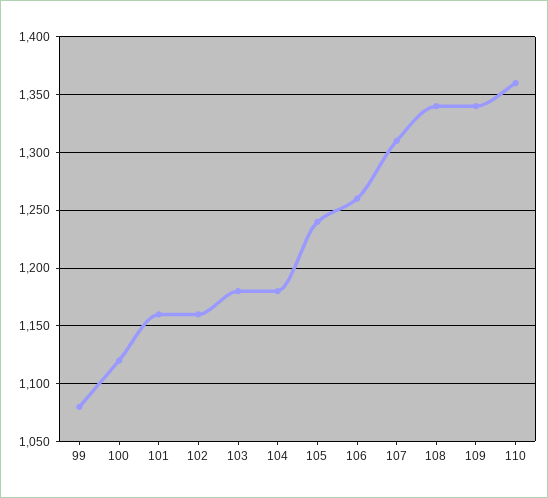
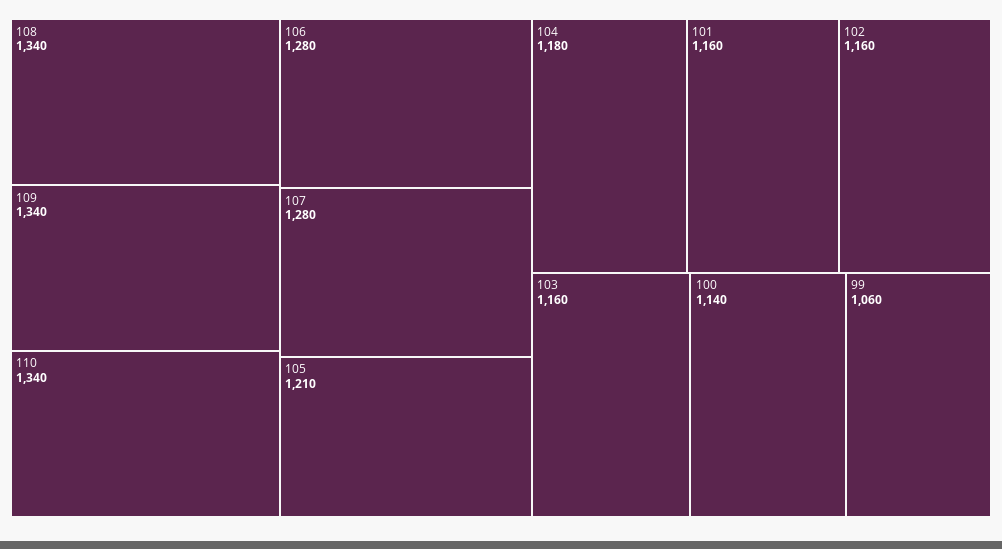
99: 1080 -> 1060
100: 1120 -> 1140
103: 1180 -> 1160
105: 1240 -> 1210
106: 1260 -> 1280
107: 1310 -> 1280
110: 1360 -> 1340

